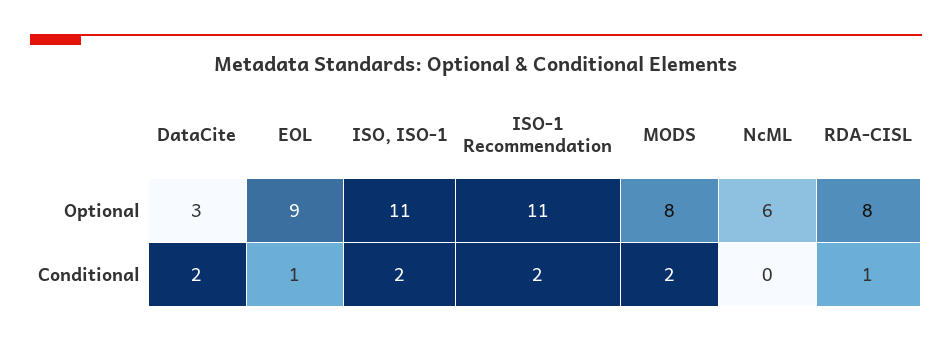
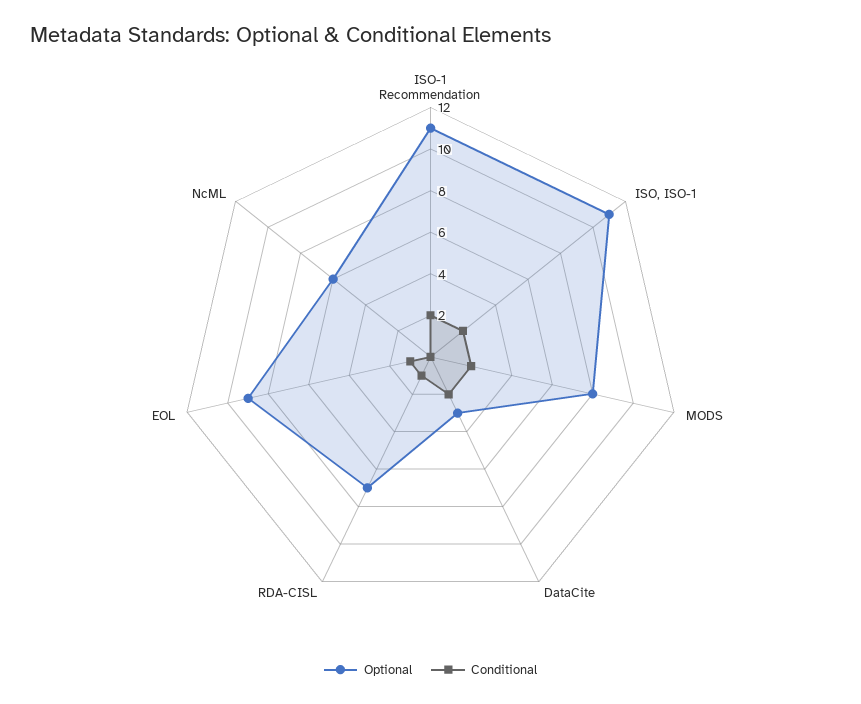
Optional, RDA-CISL: 8 -> 7

